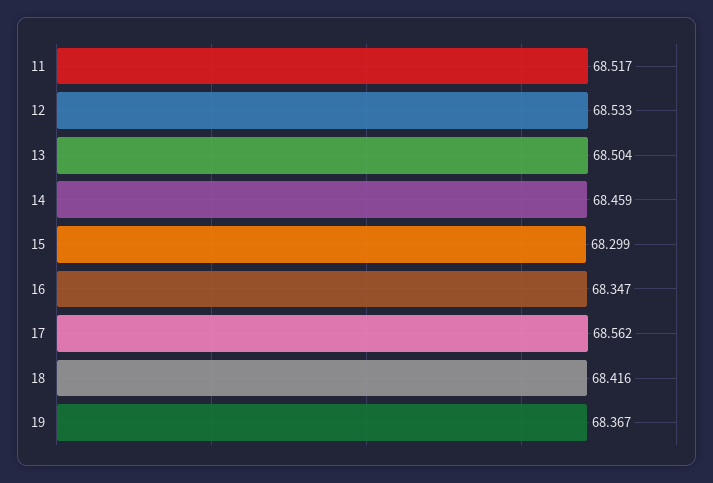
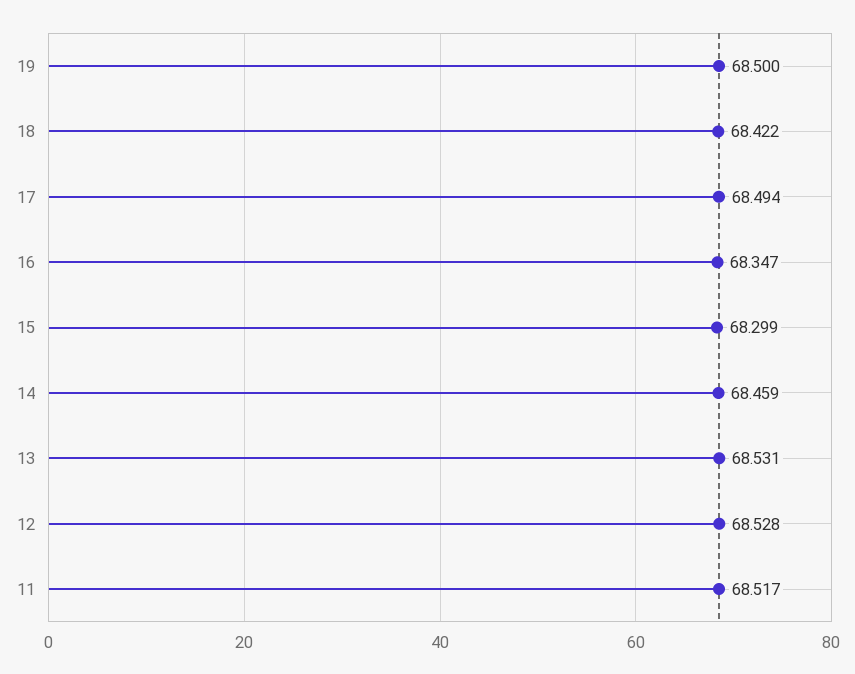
12: 68.533 -> 68.528
13: 68.504 -> 68.531
17: 68.562 -> 68.494
18: 68.416 -> 68.422
19: 68.367 -> 68.5

